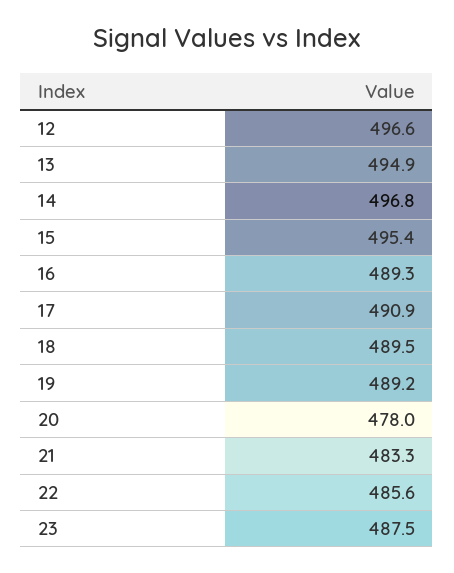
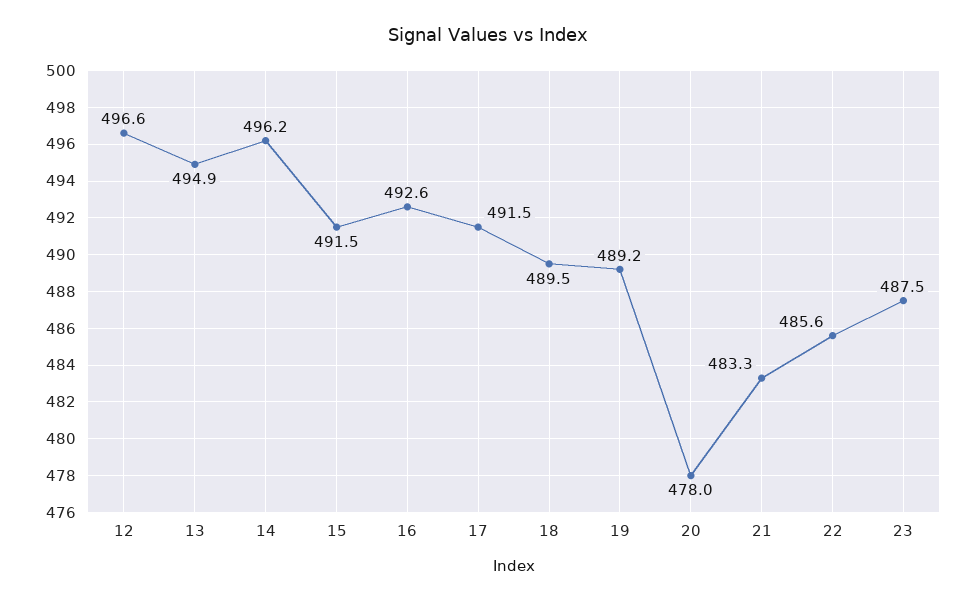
14: 496.8 -> 496.2
15: 495.4 -> 491.5
16: 489.3 -> 492.6
17: 490.9 -> 491.5

